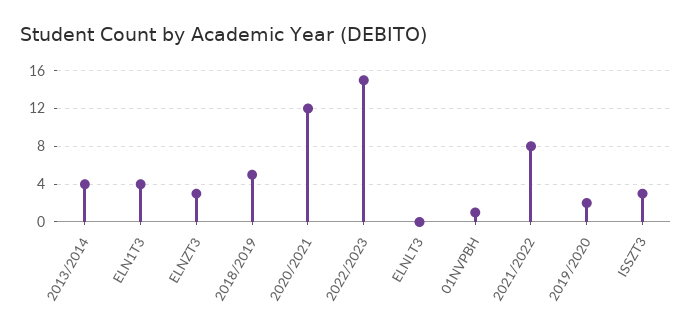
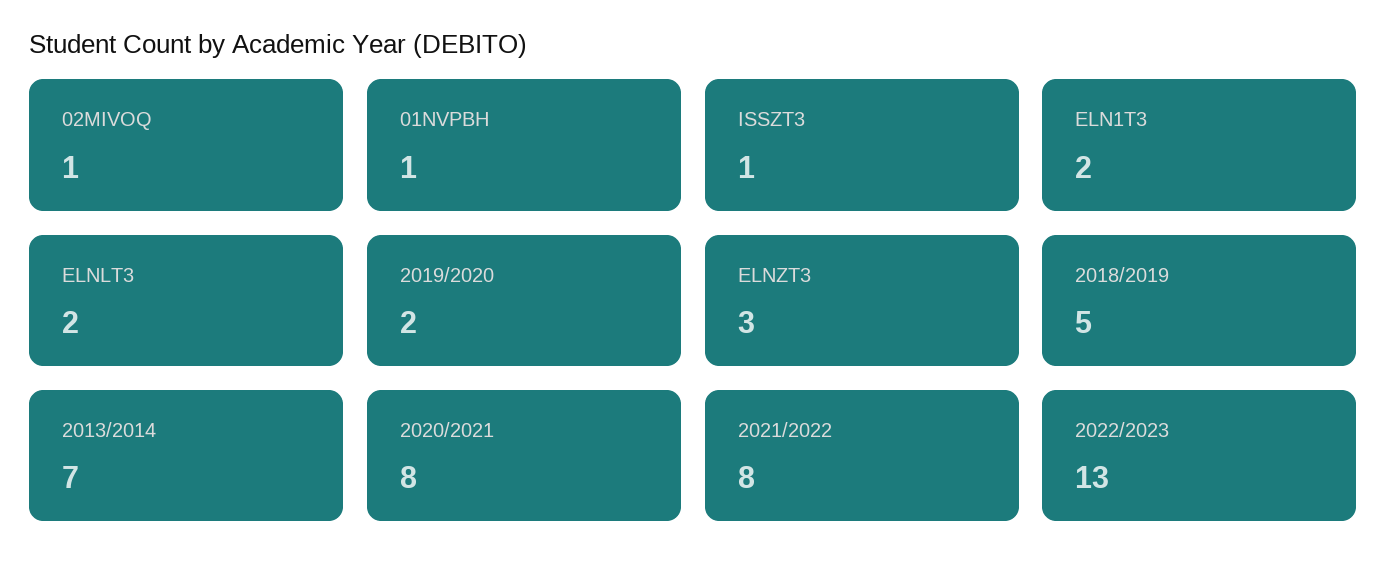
2013/2014: 4 -> 7
ELN1T3: 4 -> 2
2020/2021: 12 -> 8
2022/2023: 15 -> 13
ELNLT3: 0 -> 2
ISSZT3: 3 -> 1
02MIVOQ: none -> 1

